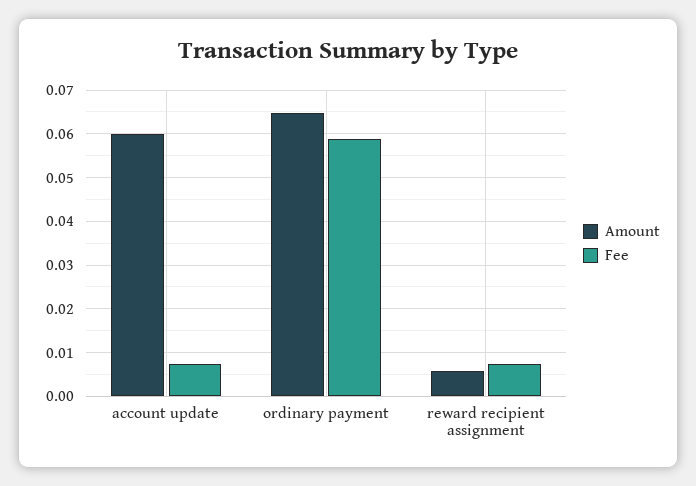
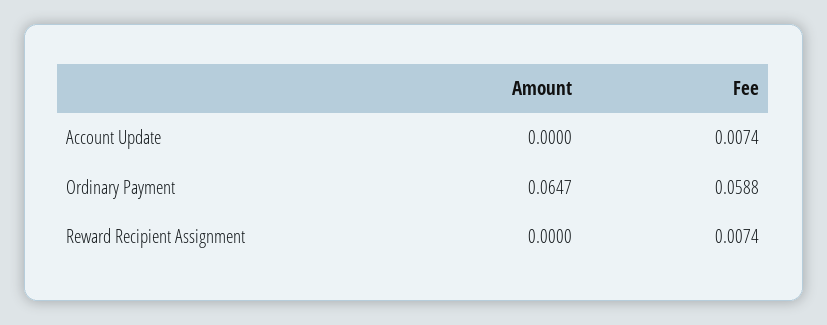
Amount, account update: 0.06 -> 0
Amount, reward recipient assignment: 0.006 -> 0

